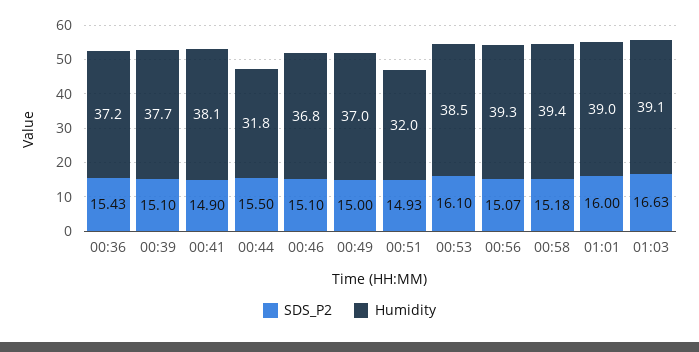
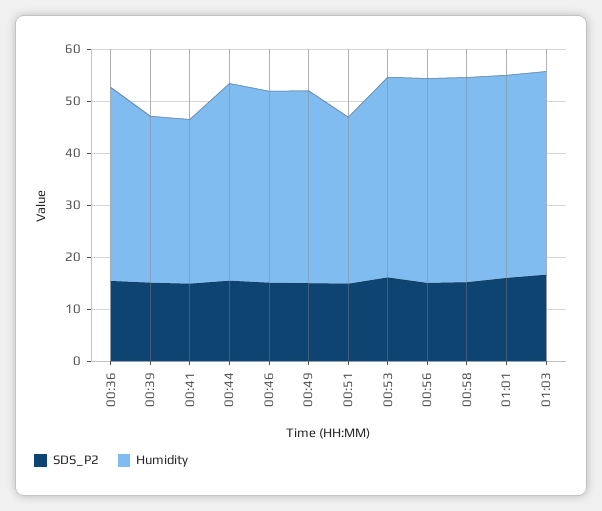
Humidity, 00:39: 37.7 -> 32
Humidity, 00:41: 38.1 -> 32
Humidity, 00:44: 31.8 -> 38

